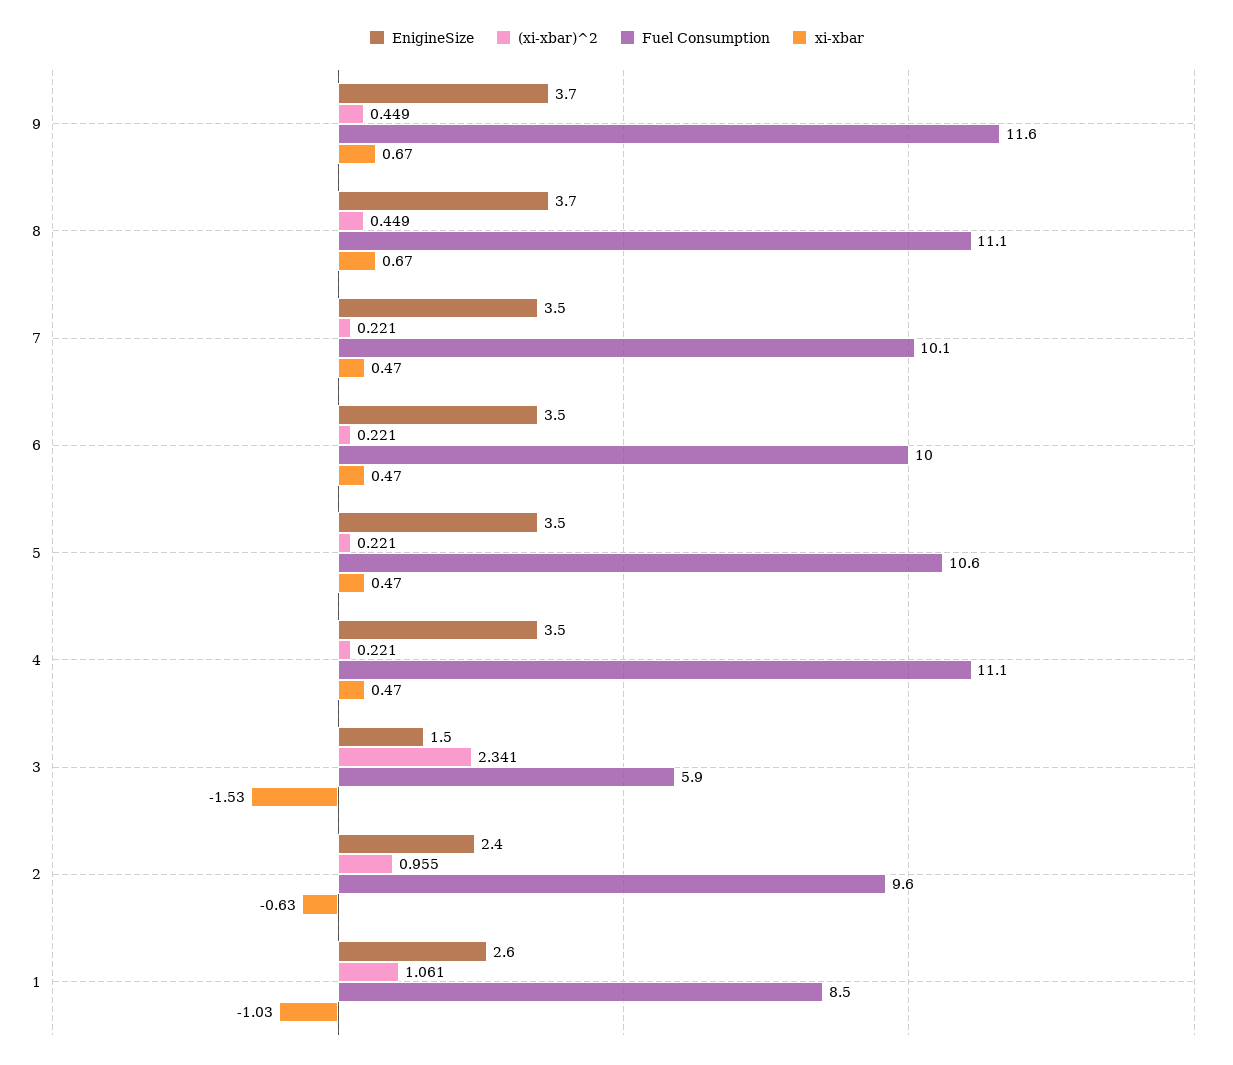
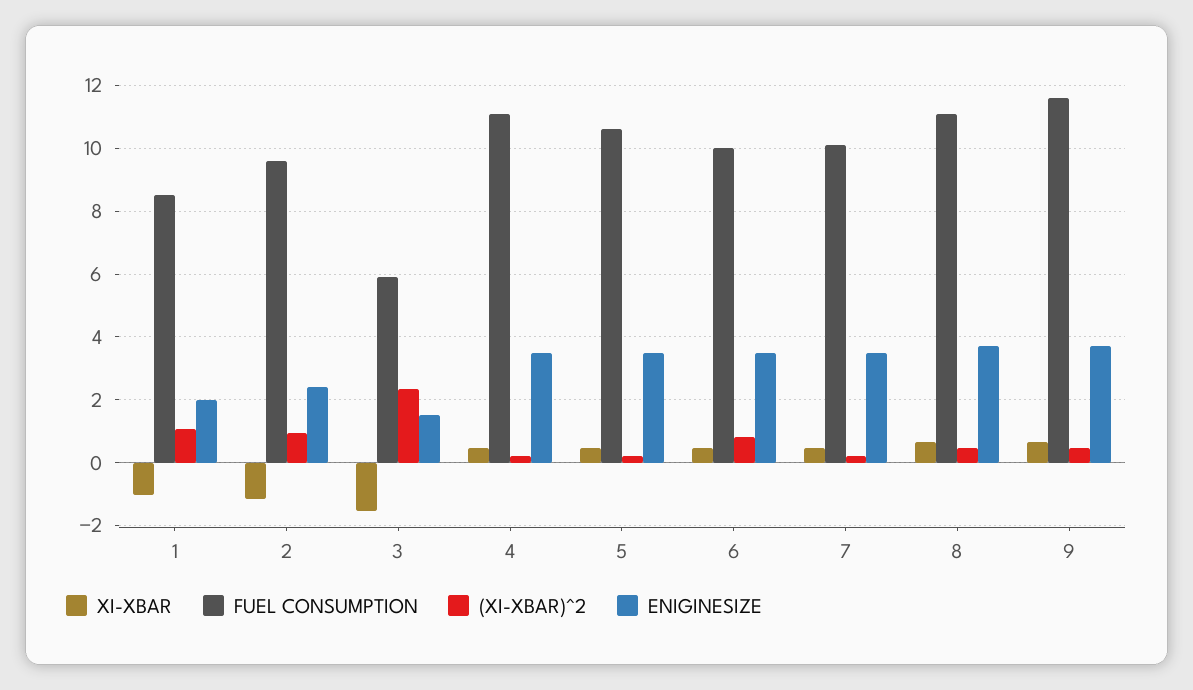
(xi-xbar)^2, 6: 0.221 -> 0.8
xi-xbar, 2: -0.63 -> -1.2
EnigineSize, 1: 2.6 -> 2

